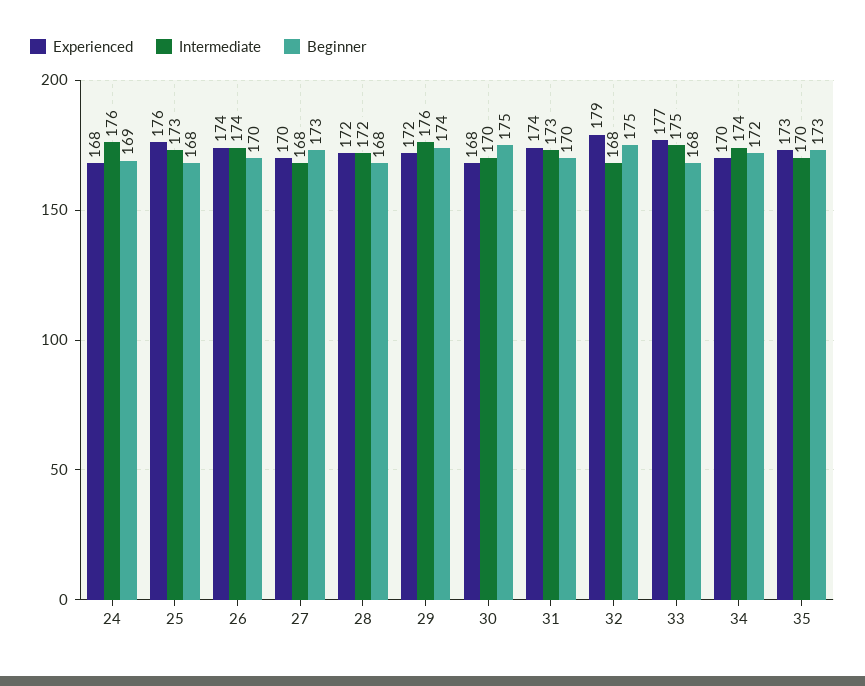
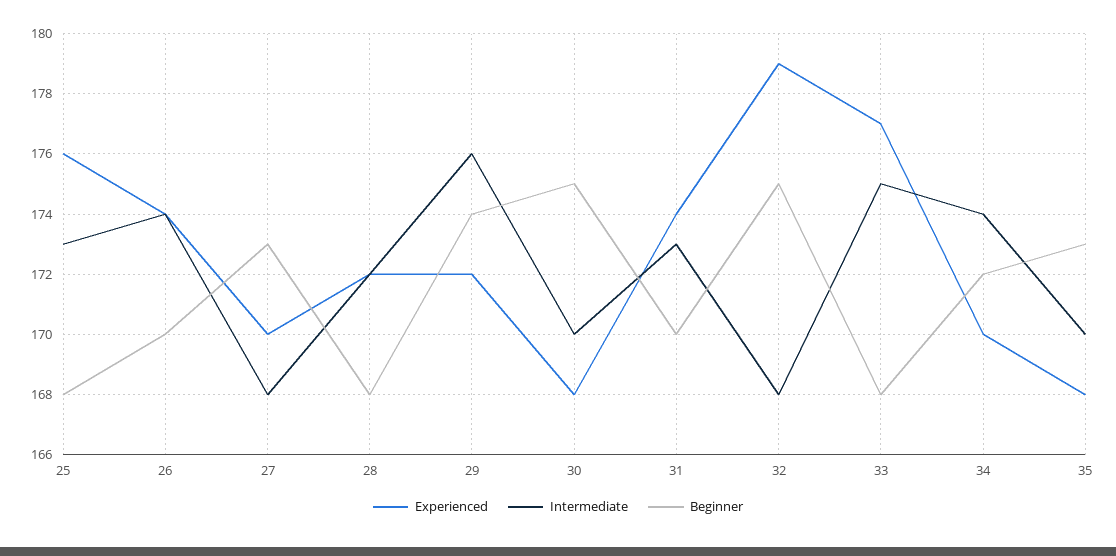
Experienced, 24: 168 -> none
Intermediate, 24: 176 -> none
Beginner, 24: 169 -> none
Experienced, 35: 173 -> 168

